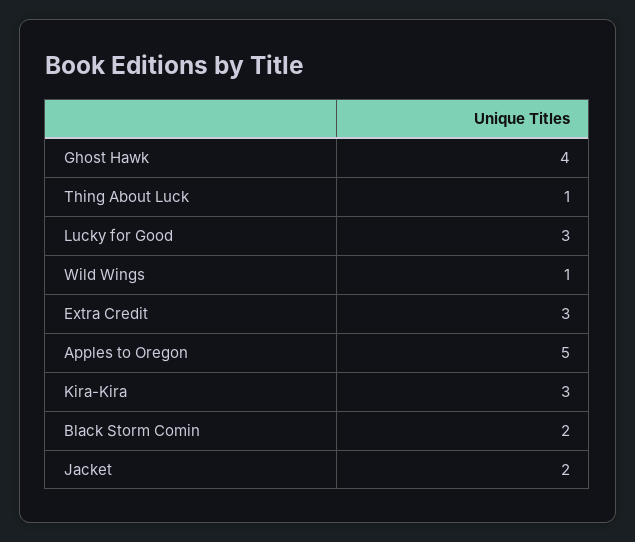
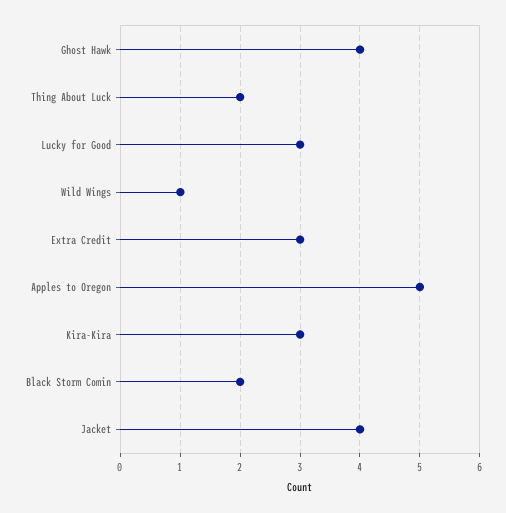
Thing About Luck: 1 -> 2
Jacket: 2 -> 4

